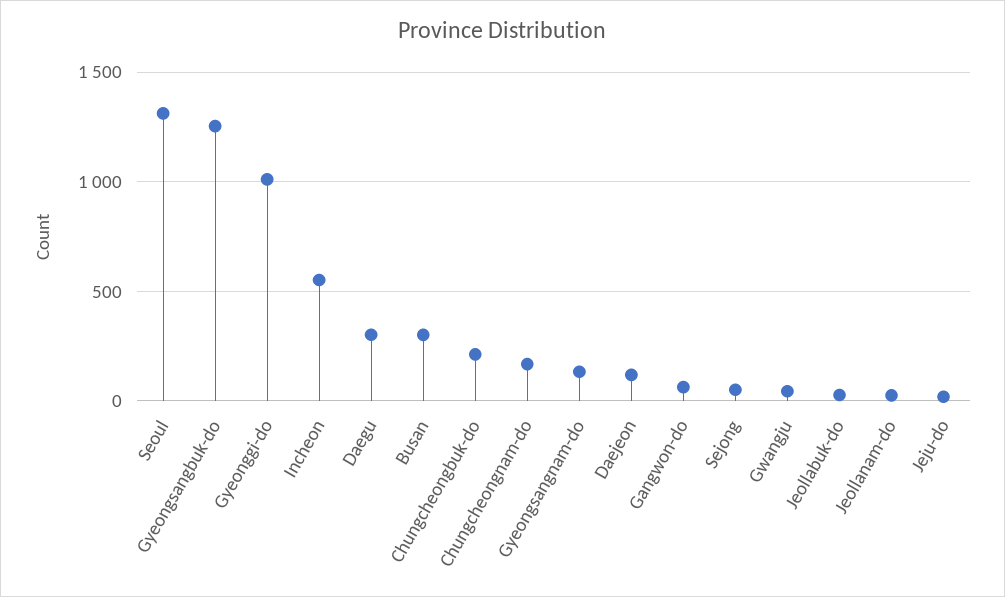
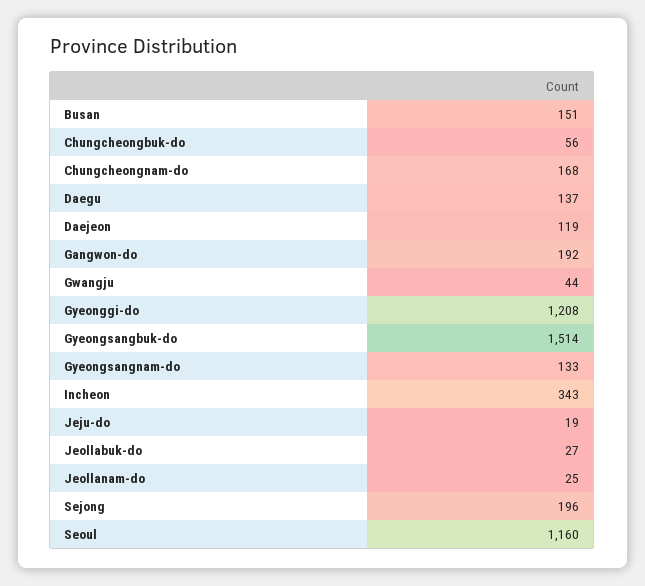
Seoul: 1300 -> 1160
Gyeongsangbuk-do: 1250 -> 1514
Gyeonggi-do: 1000 -> 1208
Incheon: 550 -> 343
Daegu: 300 -> 137
Busan: 300 -> 151
Chungcheongbuk-do: 200 -> 56
Gangwon-do: 50 -> 192
Sejong: 50 -> 196

